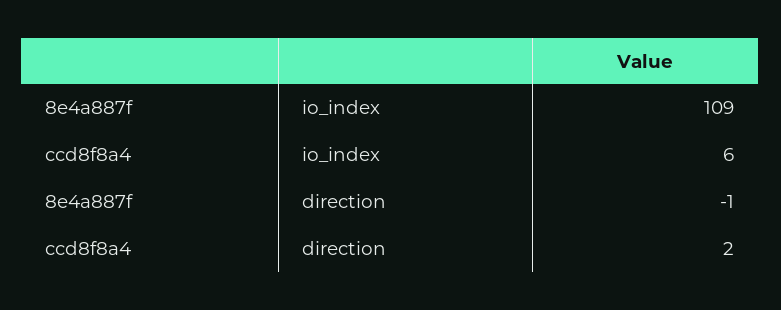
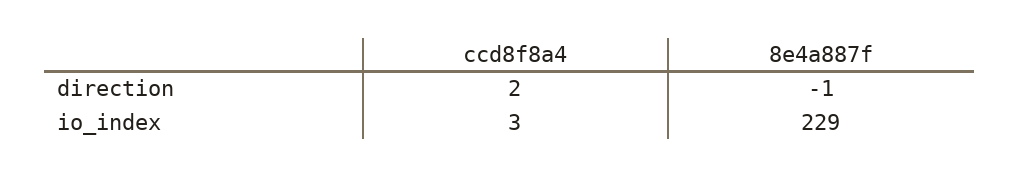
8e4a887f, io_index: 109 -> 229
ccd8f8a4, io_index: 6 -> 3

